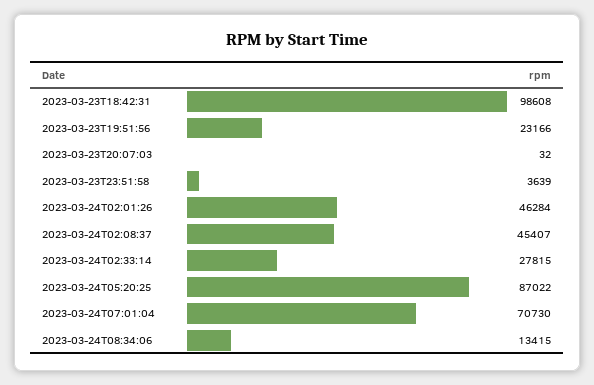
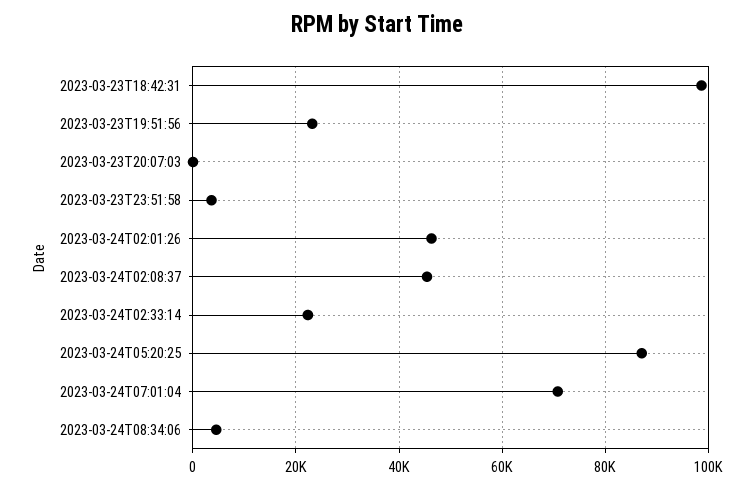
2023-03-24T02:33:14: 27815 -> 22000
2023-03-24T08:34:06: 13415 -> 4000

